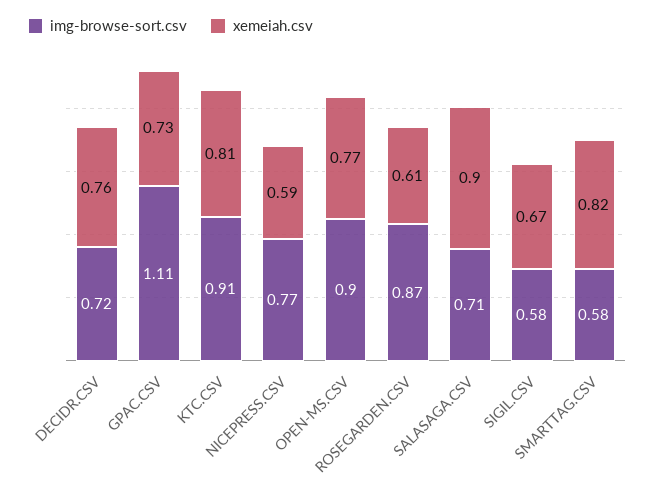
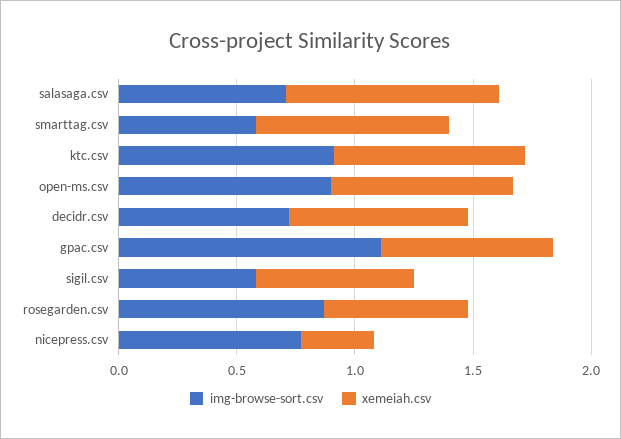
xemeiah.csv, NICEPRESS.CSV: 0.59 -> 0.3

